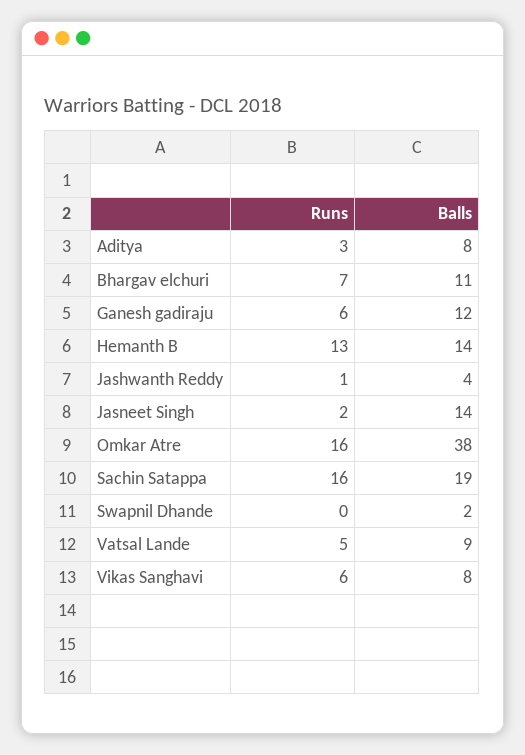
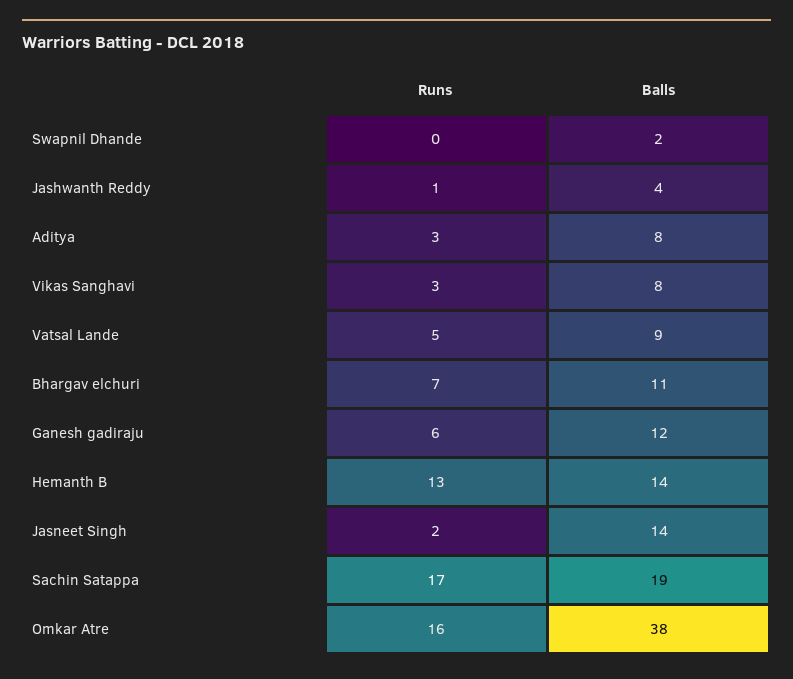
Runs, Sachin Satappa: 16 -> 17
Runs, Vikas Sanghavi: 6 -> 3

